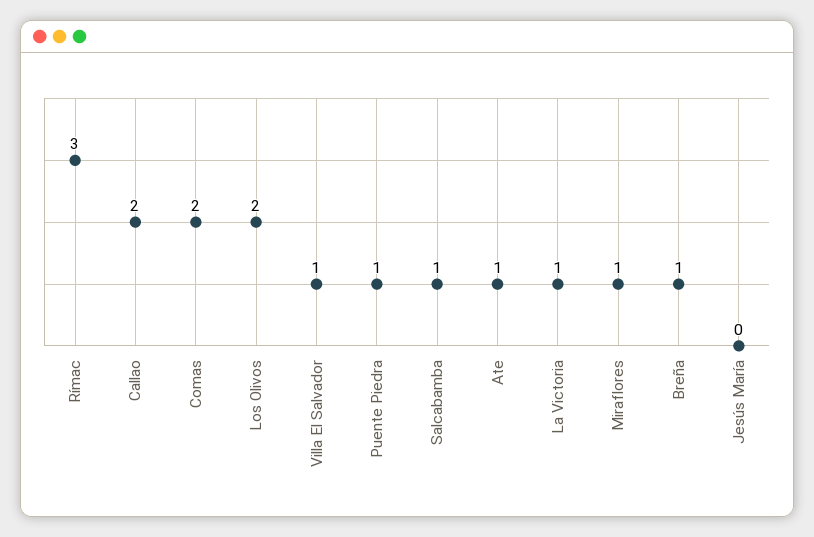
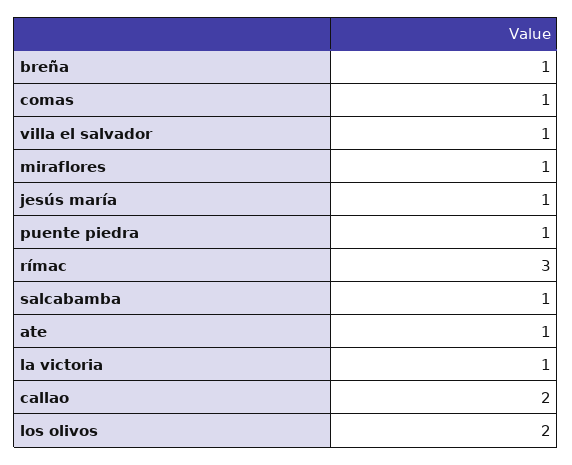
Comas: 2 -> 1
Jesús María: 0 -> 1

